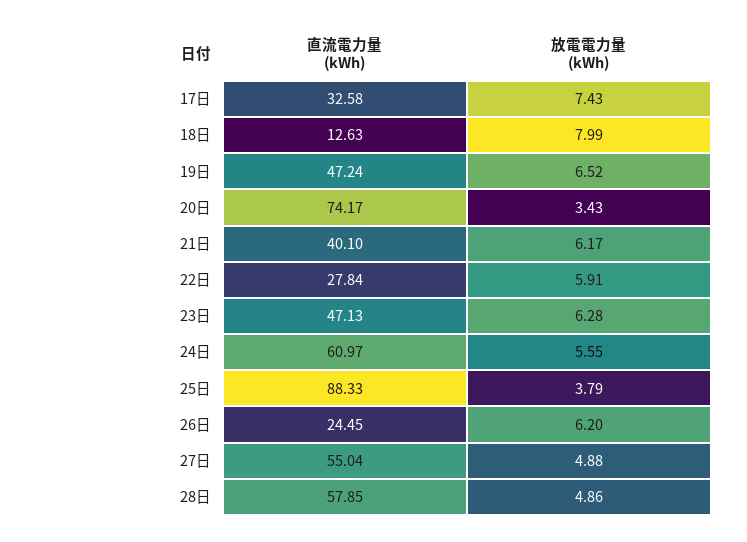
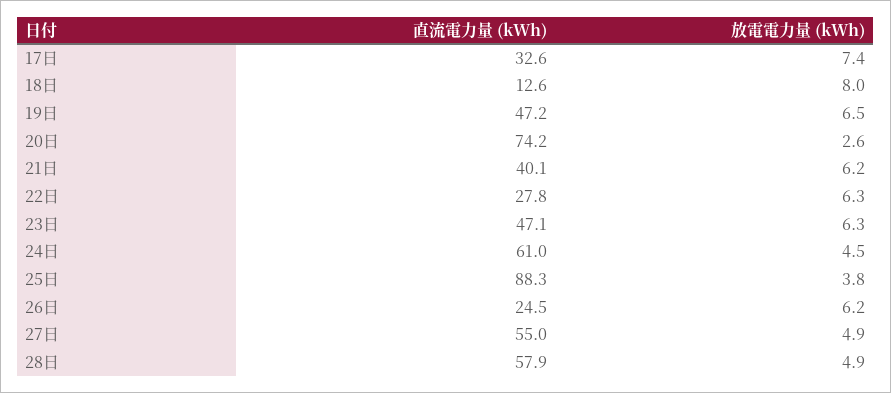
放電電力量 (kWh), 20日: 3.43 -> 2.6
放電電力量 (kWh), 22日: 5.91 -> 6.3
放電電力量 (kWh), 24日: 5.55 -> 4.5

